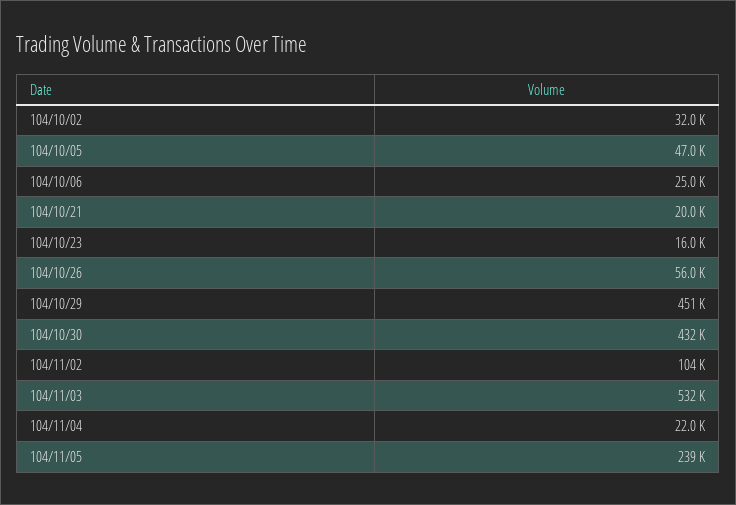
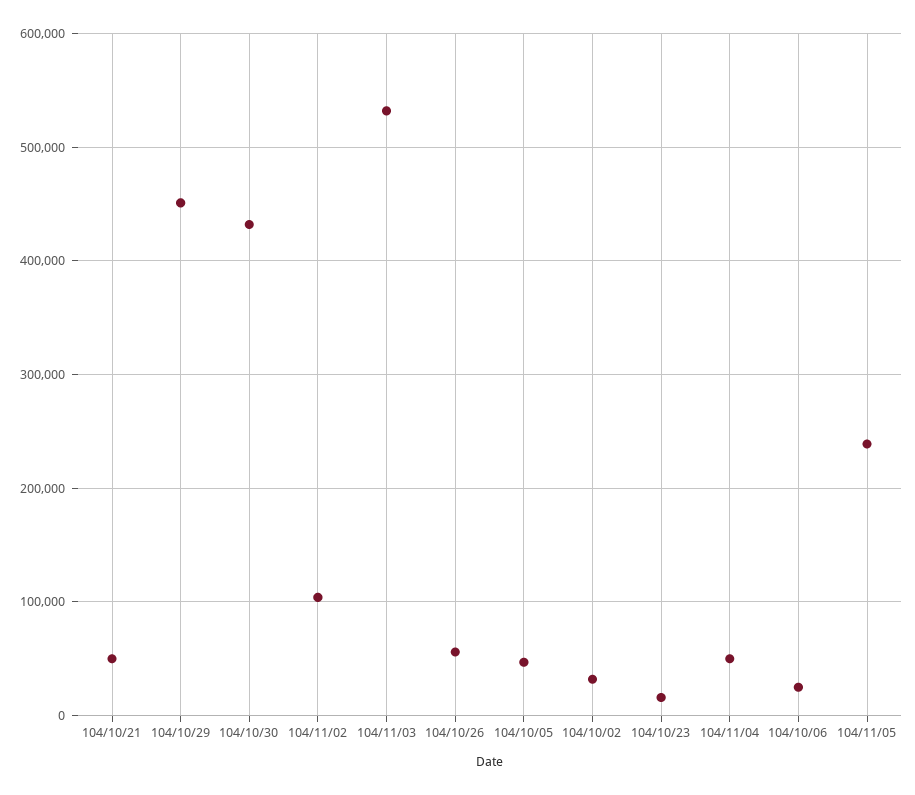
104/10/21: 20000 -> 50000
104/11/04: 22000 -> 50000

